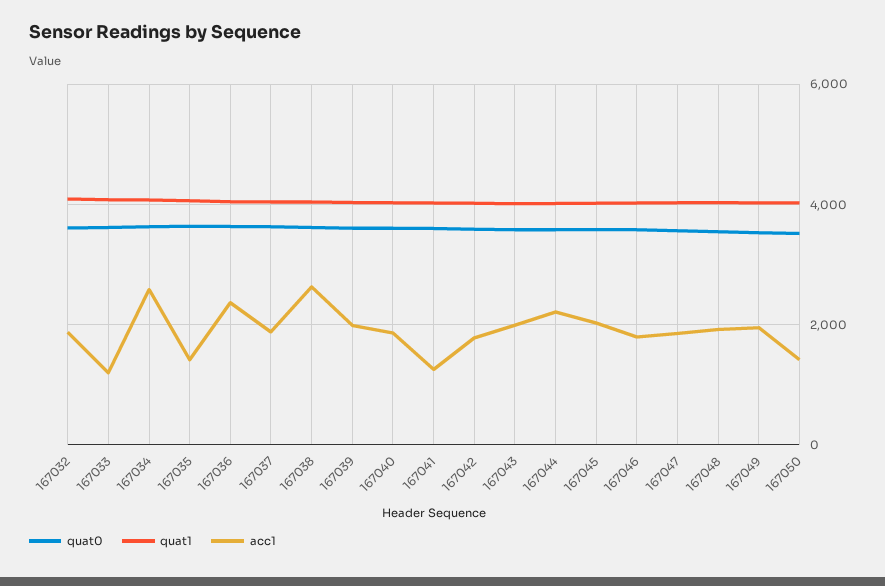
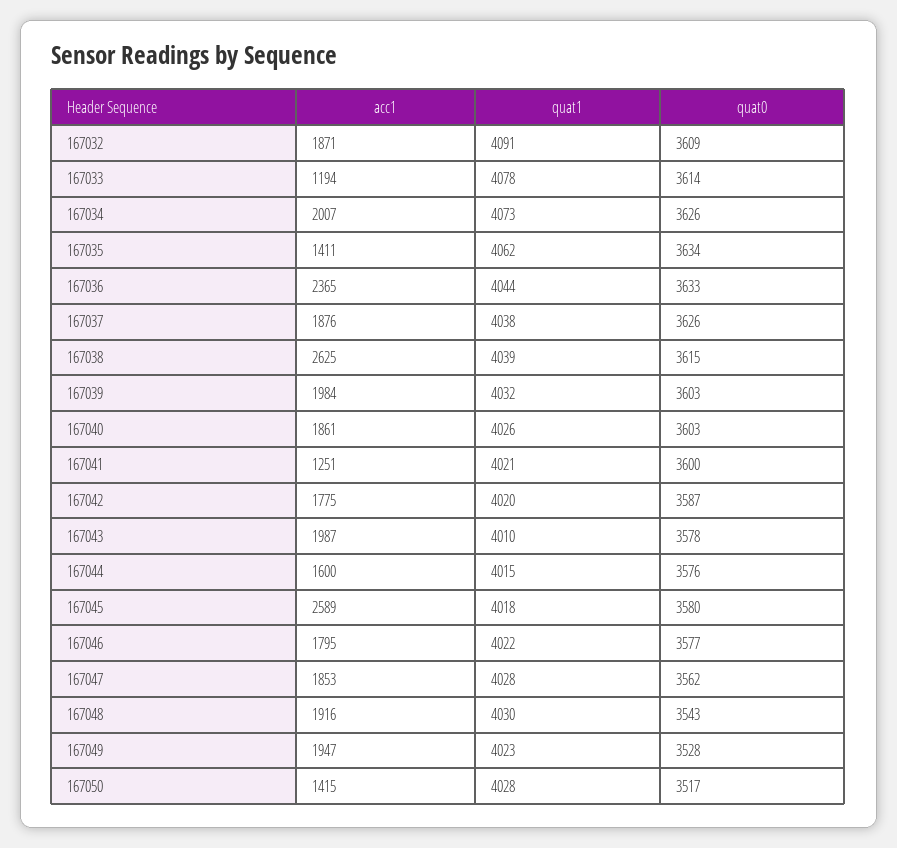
acc1, 167034: 2600 -> 2007
acc1, 167044: 2200 -> 1600
acc1, 167045: 2000 -> 2589

